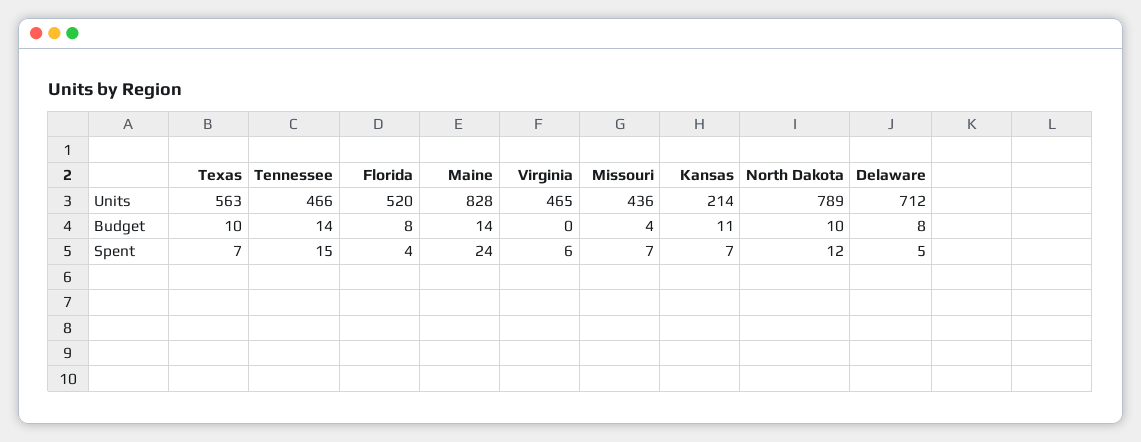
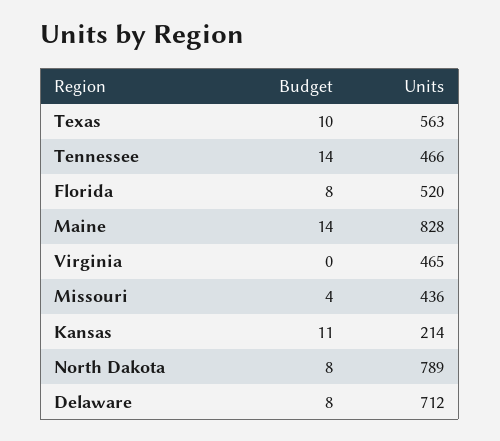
North Dakota, Budget: 10 -> 8
Texas, Spent: 7 -> none
Tennessee, Spent: 15 -> none
Florida, Spent: 4 -> none
Maine, Spent: 24 -> none
Virginia, Spent: 6 -> none
Missouri, Spent: 7 -> none
Kansas, Spent: 7 -> none
North Dakota, Spent: 12 -> none
Delaware, Spent: 5 -> none

